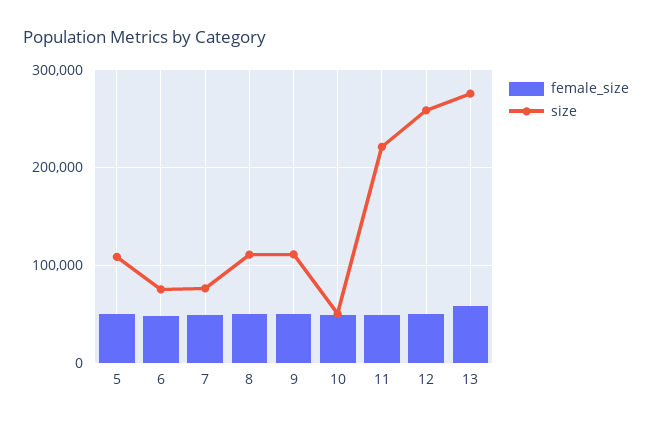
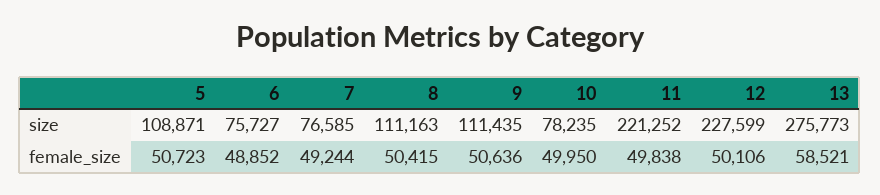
size, 10: 50000 -> 78235
size, 12: 260000 -> 227599

